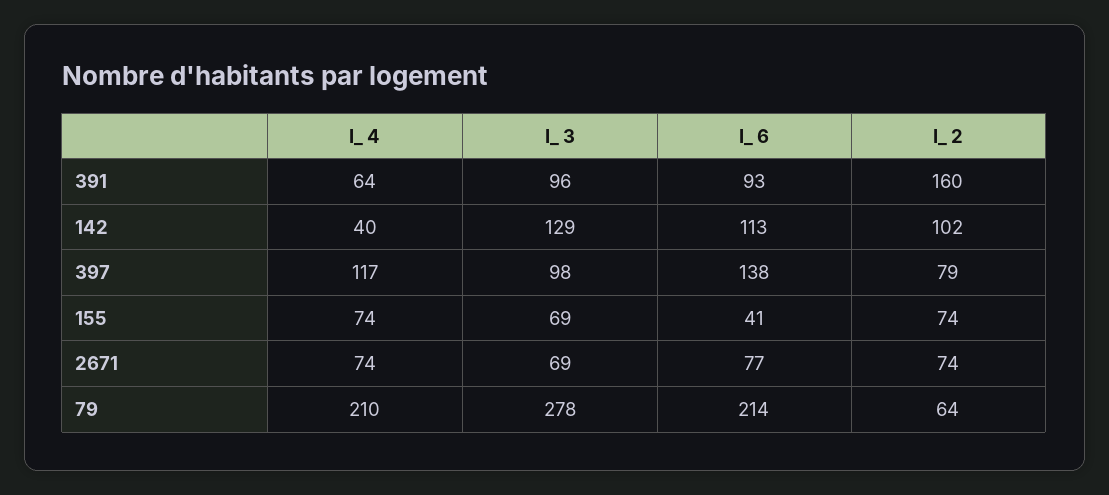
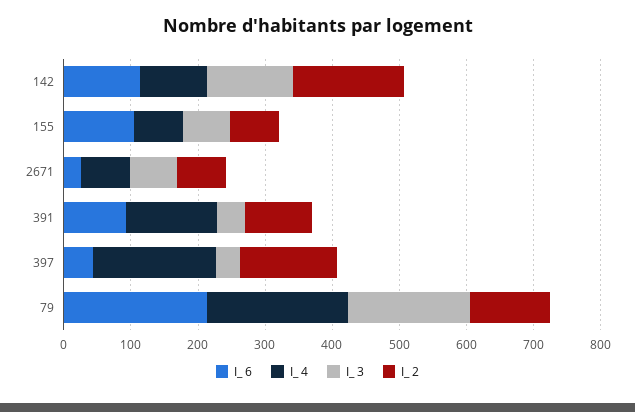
I_ 4, 391: 64 -> 140
I_ 3, 391: 96 -> 40
I_ 2, 391: 160 -> 100
I_ 4, 142: 40 -> 100
I_ 2, 142: 102 -> 160
I_ 4, 397: 117 -> 180
I_ 3, 397: 98 -> 40
I_ 6, 397: 138 -> 40
I_ 2, 397: 79 -> 140
I_ 6, 155: 41 -> 100
I_ 6, 2671: 77 -> 20
I_ 3, 79: 278 -> 180
I_ 2, 79: 64 -> 120

